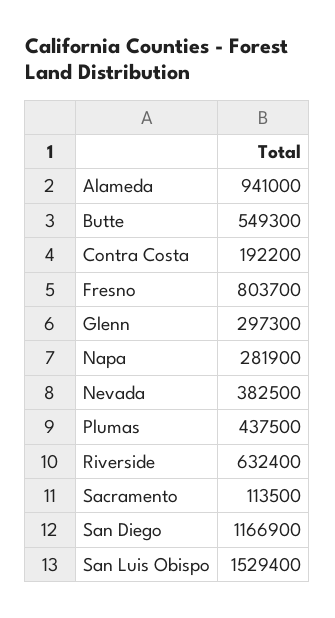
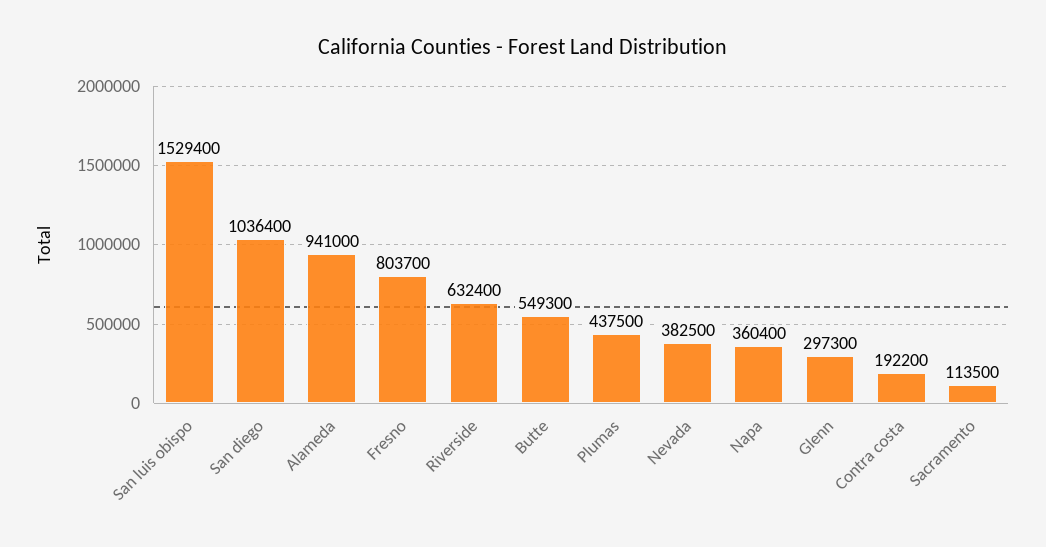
Napa: 281900 -> 360400
San Diego: 1166900 -> 1036400

